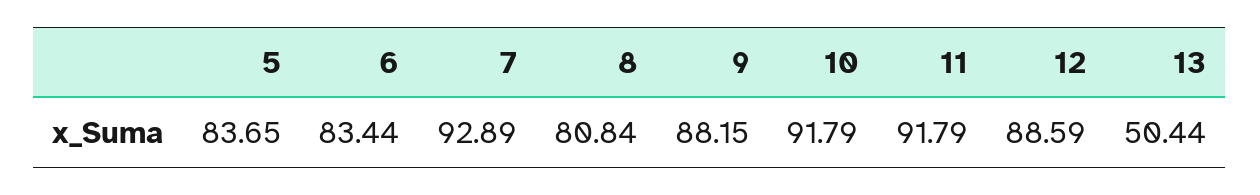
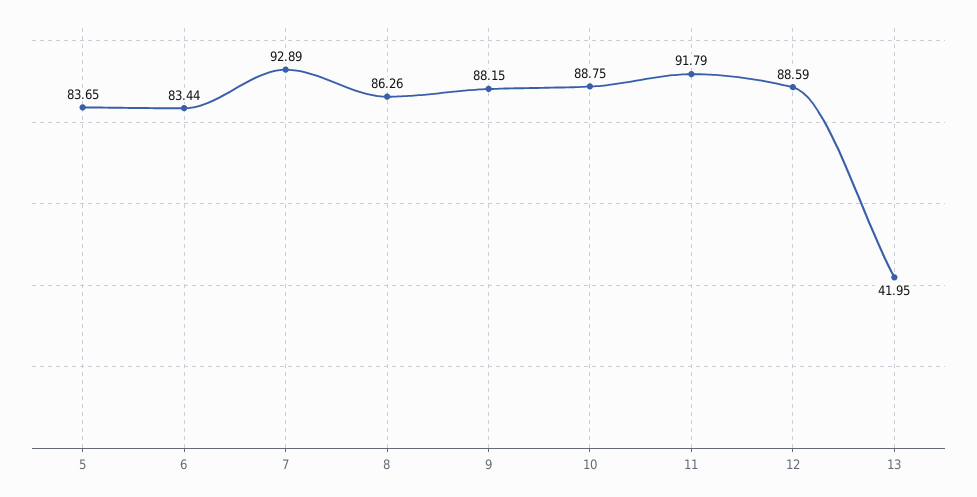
8: 80.84 -> 86.26
10: 91.79 -> 88.75
13: 50.44 -> 41.95

